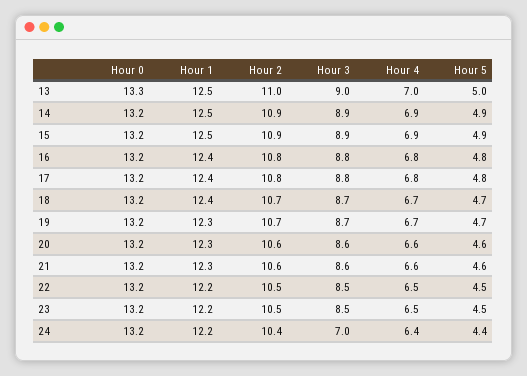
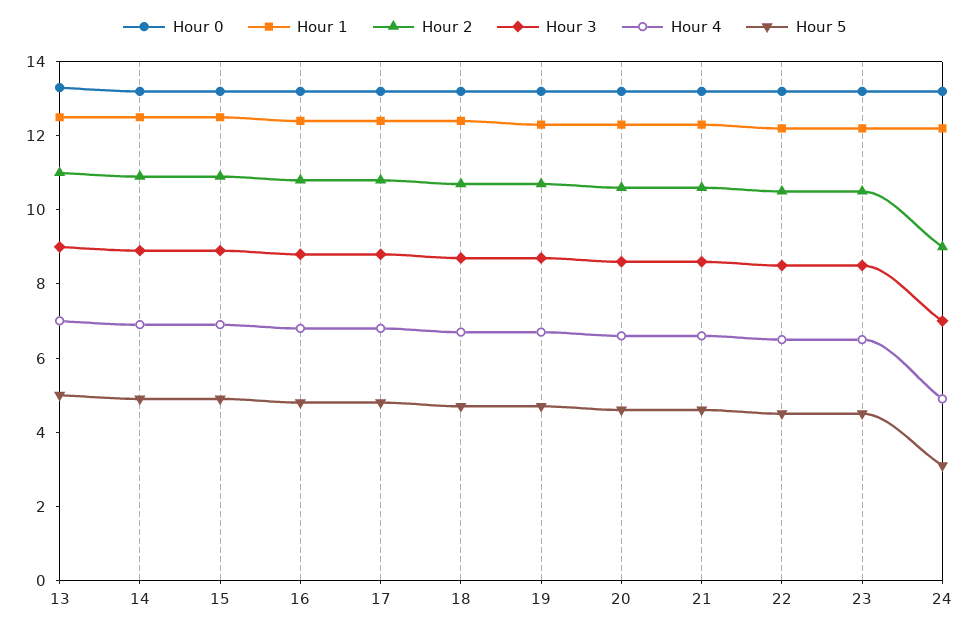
Hour 2, 24: 10.4 -> 9
Hour 4, 24: 6.4 -> 5
Hour 5, 24: 4.4 -> 3

